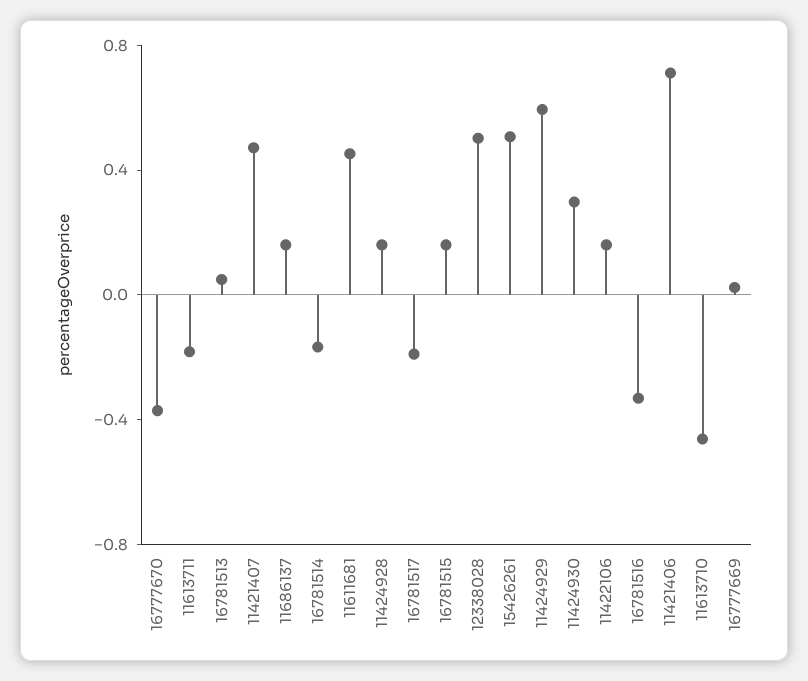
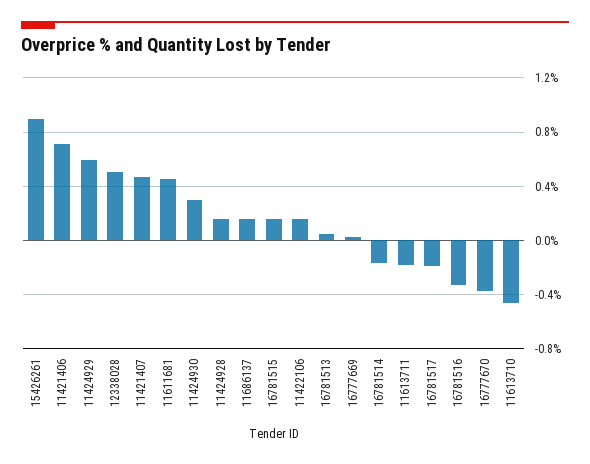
15426261: 0.5 -> 0.9

